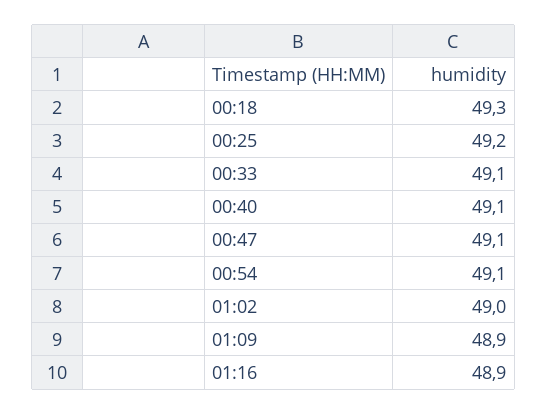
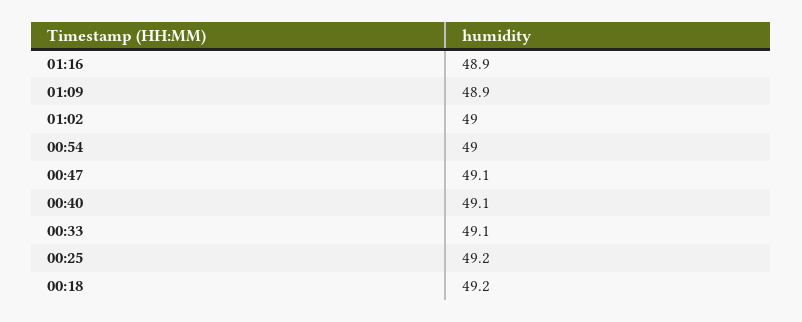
00:18: 49.3 -> 49.2
00:54: 49.1 -> 49

